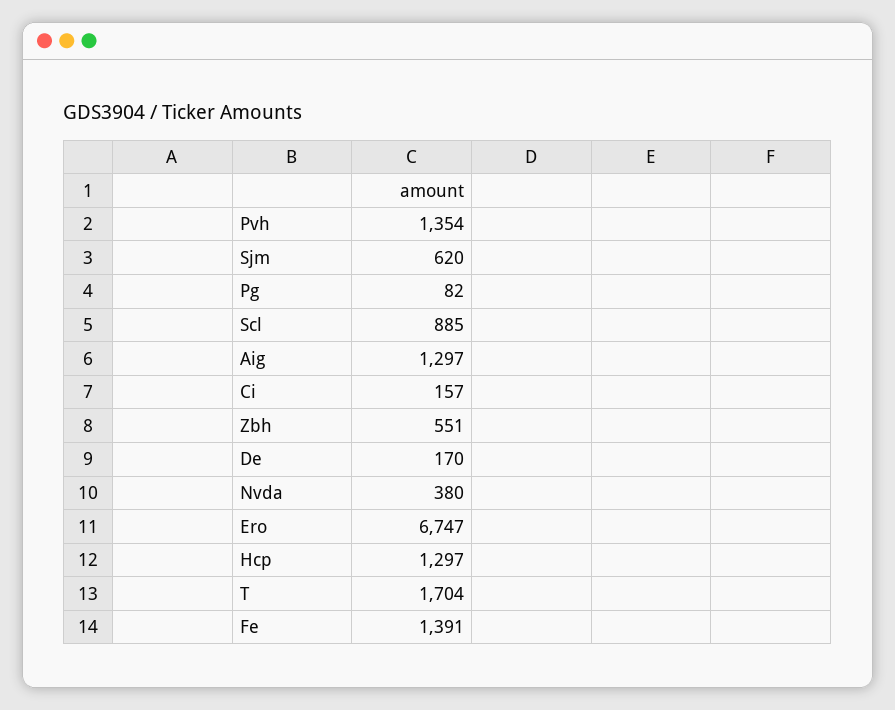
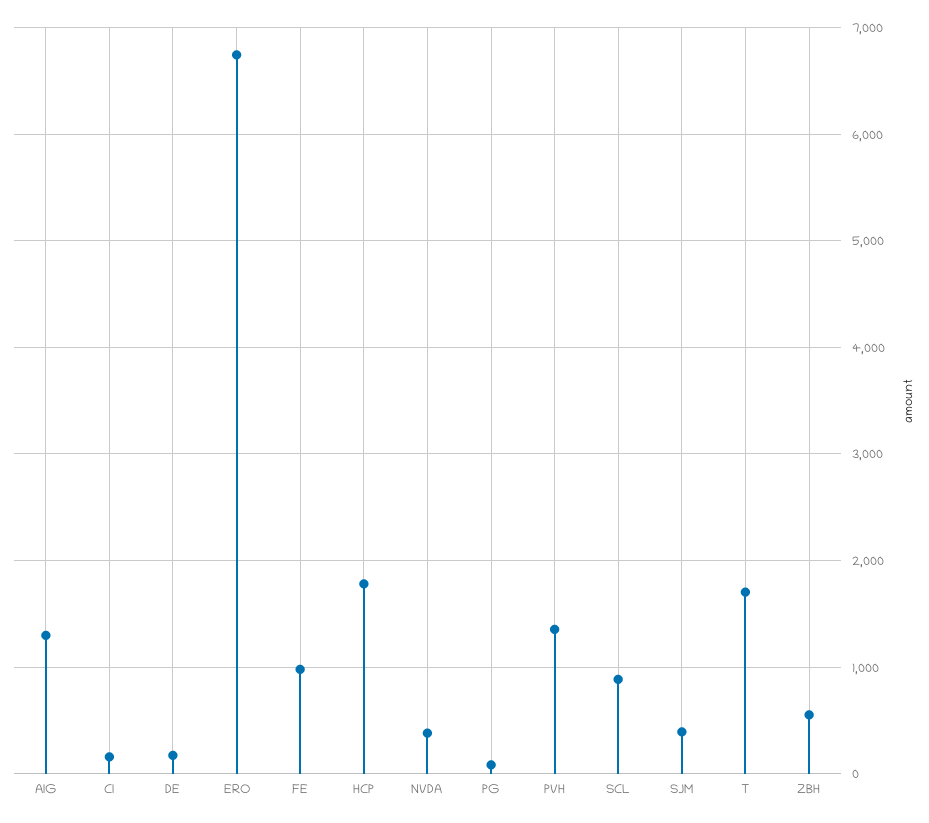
Sjm: 620 -> 400
Hcp: 1297 -> 1800
Fe: 1391 -> 1000

